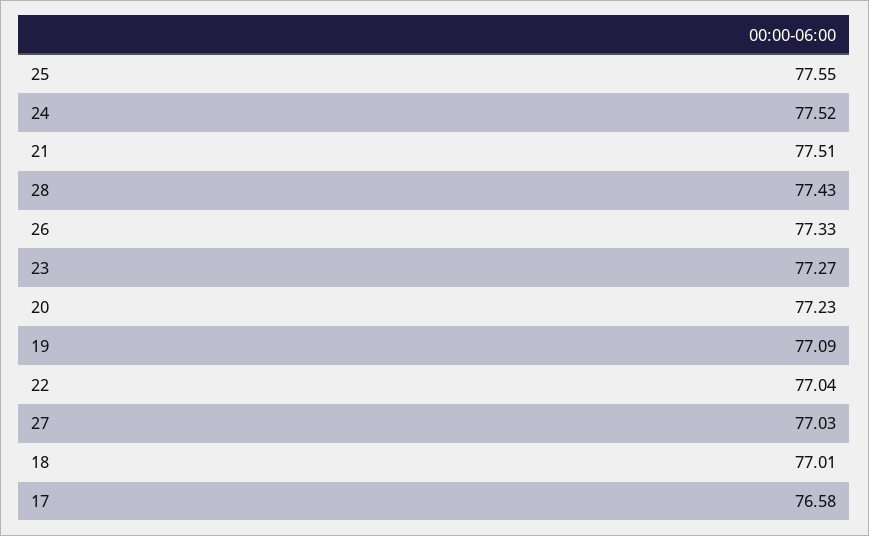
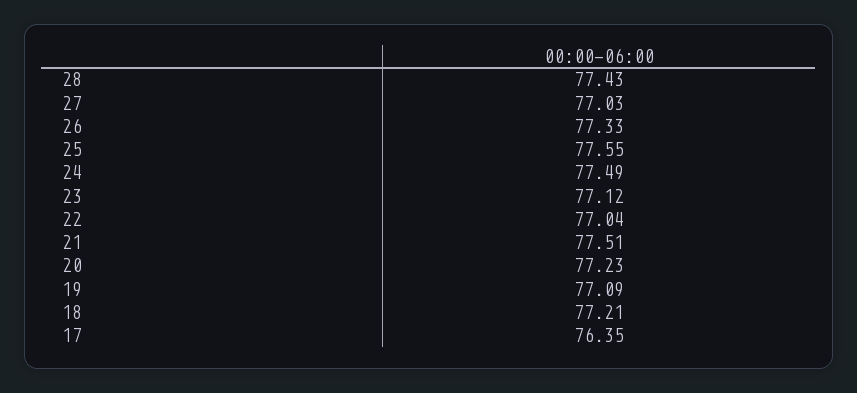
24: 77.52 -> 77.49
23: 77.27 -> 77.12
18: 77.01 -> 77.21
17: 76.58 -> 76.35

